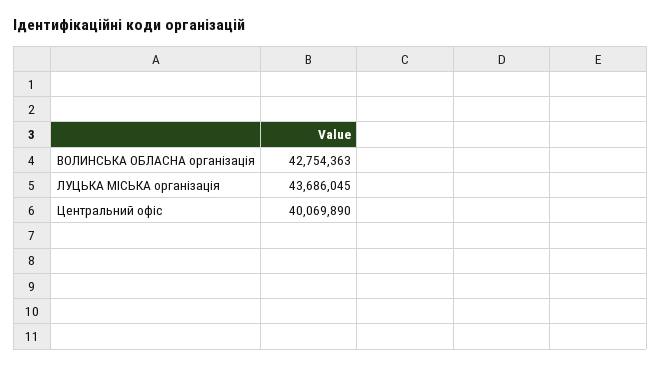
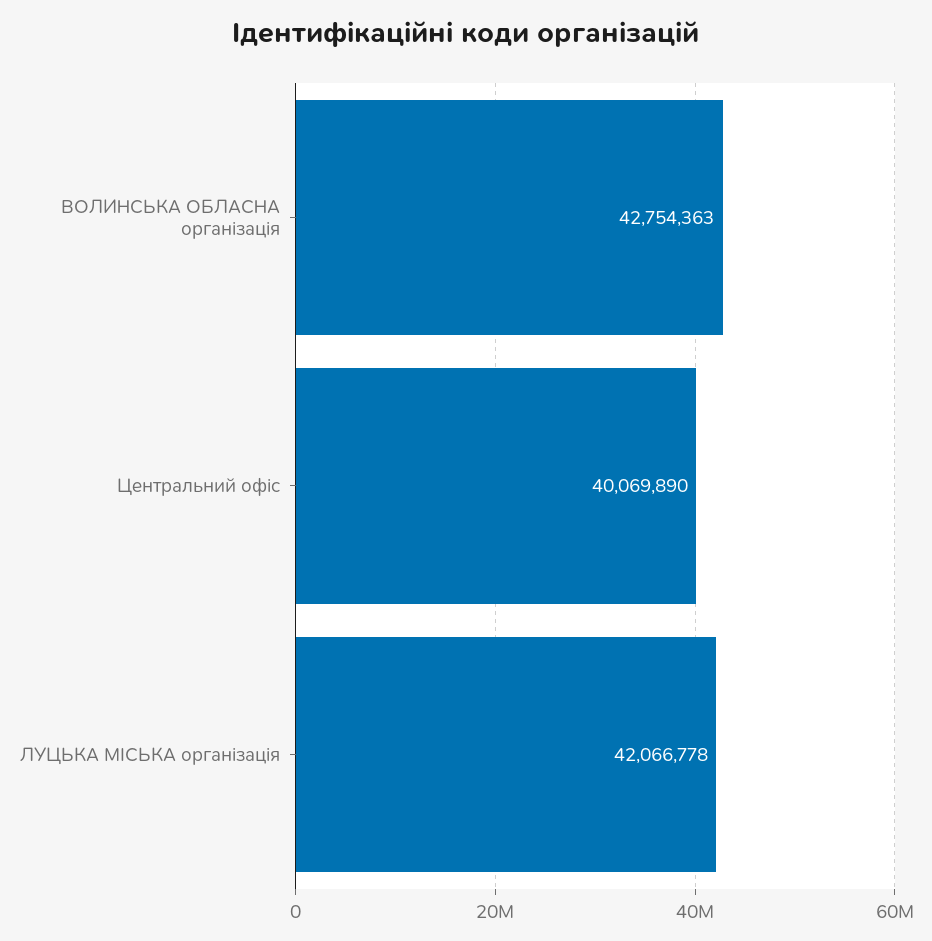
ЛУЦЬКА МІСЬКА організація: 43686045 -> 42066778

